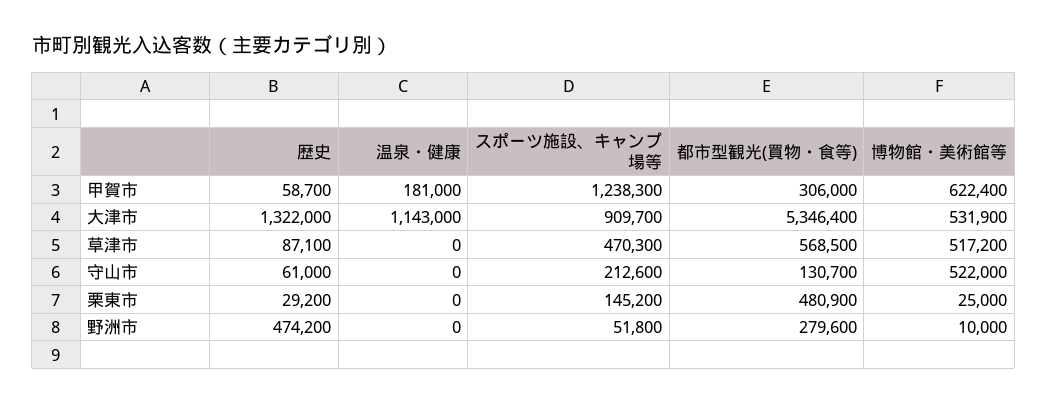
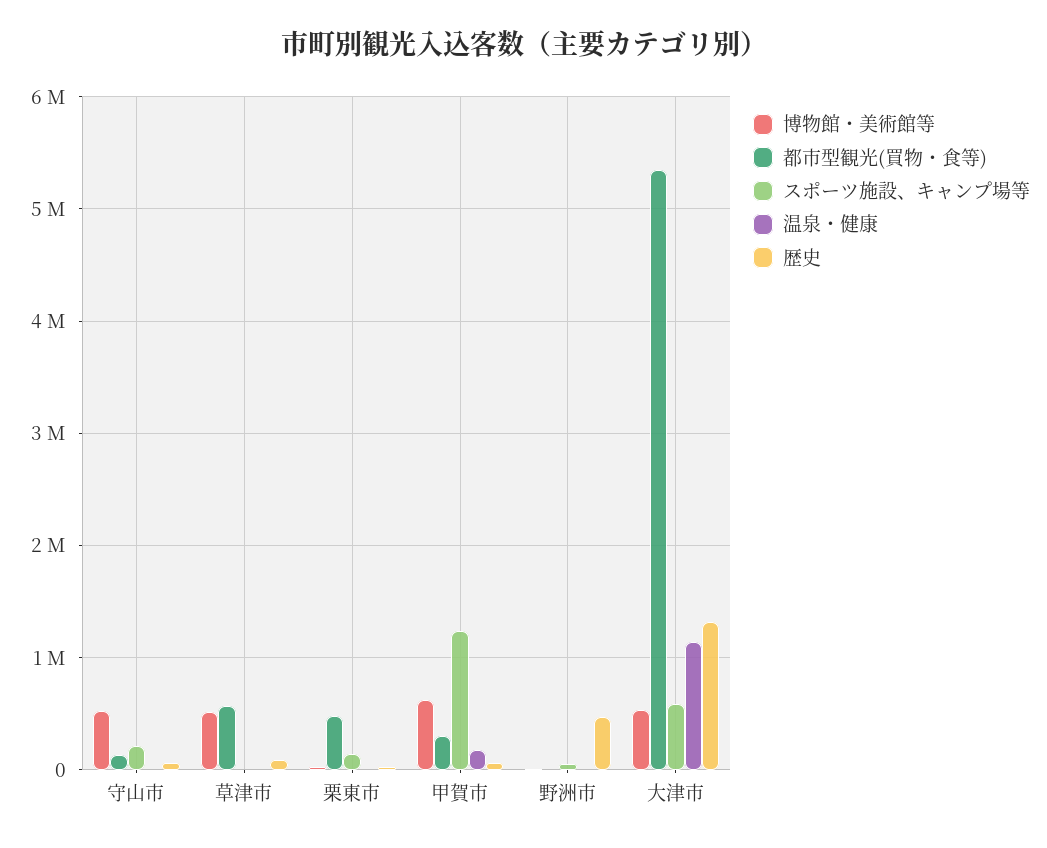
スポーツ施設、キャンプ場等, 大津市: 909700 -> 600000
スポーツ施設、キャンプ場等, 草津市: 470300 -> 0
都市型観光(買物・食等), 野洲市: 279600 -> 0

